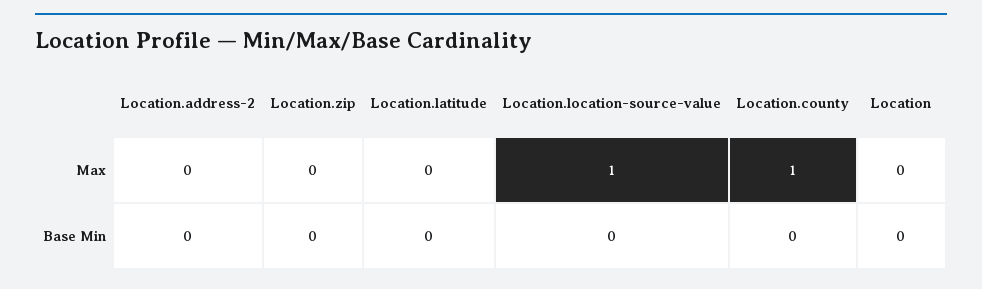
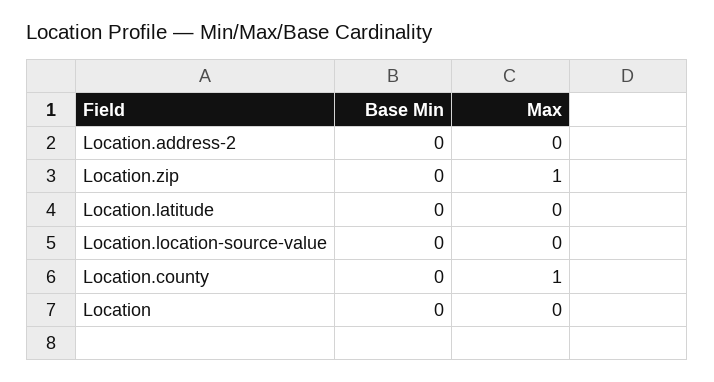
Location.zip, Max: 0 -> 1
Location.location-source-value, Max: 1 -> 0

